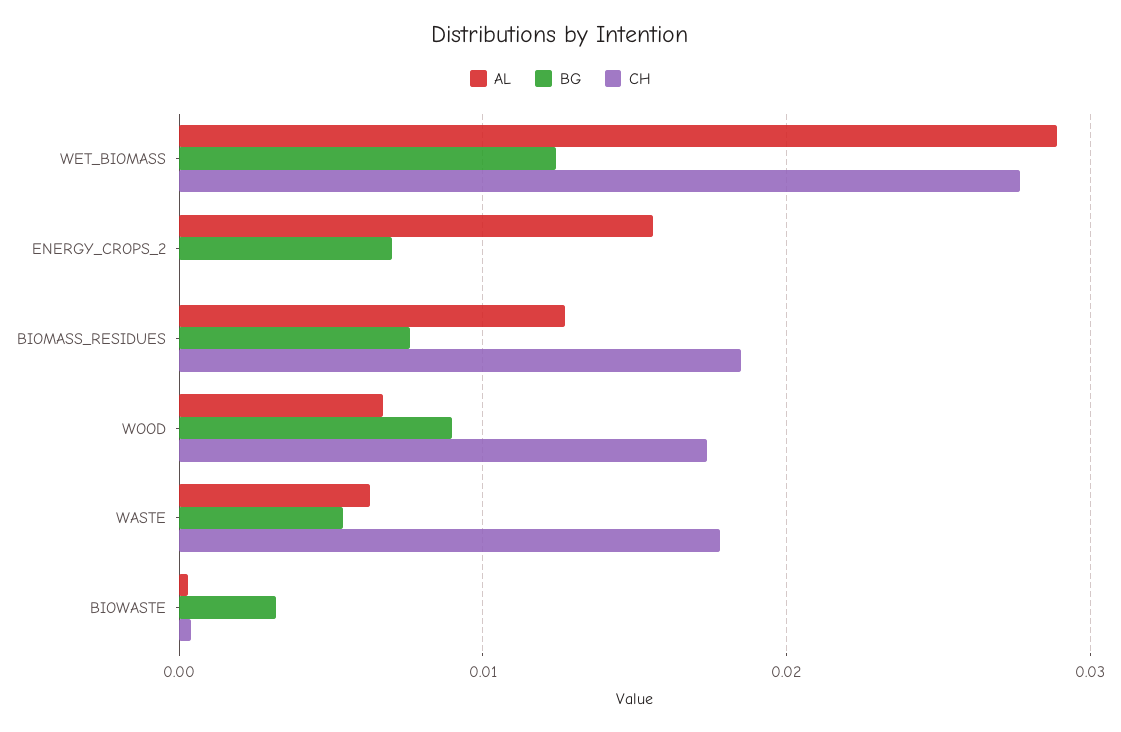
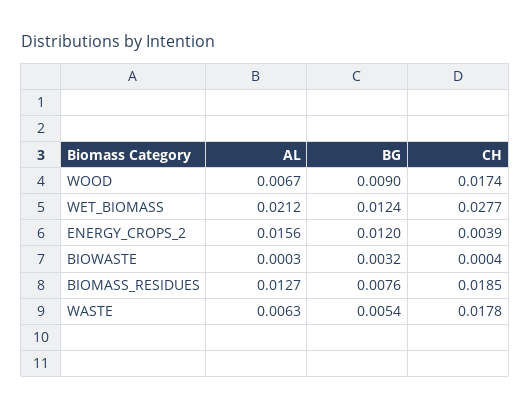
AL, WET_BIOMASS: 0.029 -> 0.0212
BG, ENERGY_CROPS_2: 0.007 -> 0.012
CH, ENERGY_CROPS_2: 0 -> 0.0039

